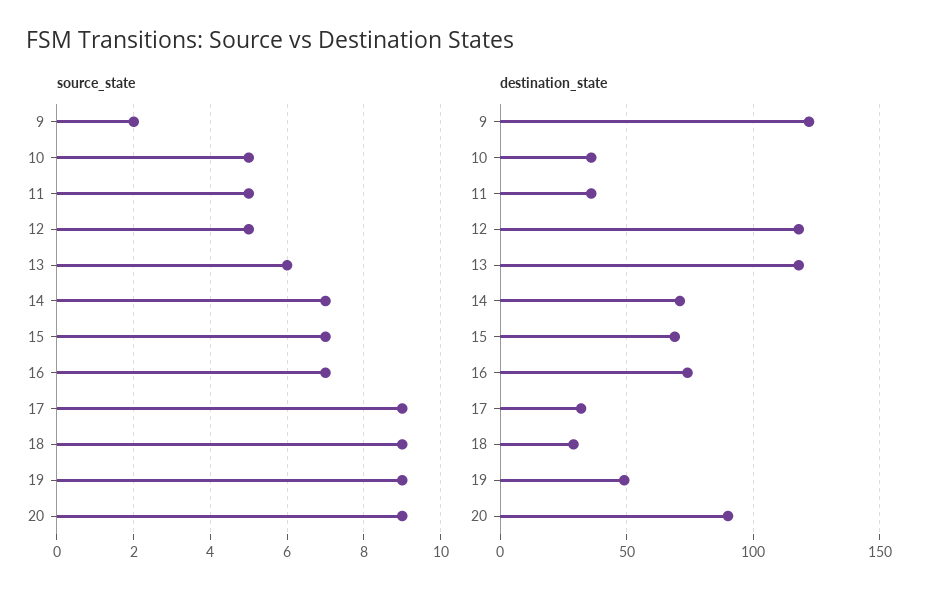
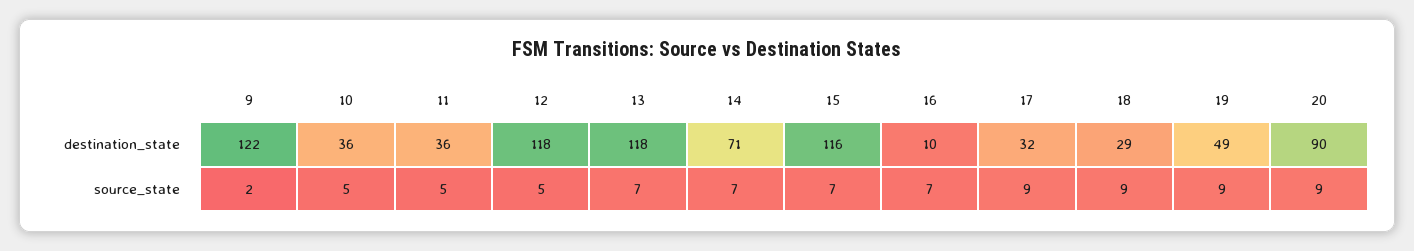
source_state, 13: 6 -> 7
destination_state, 15: 70 -> 116
destination_state, 16: 75 -> 10

